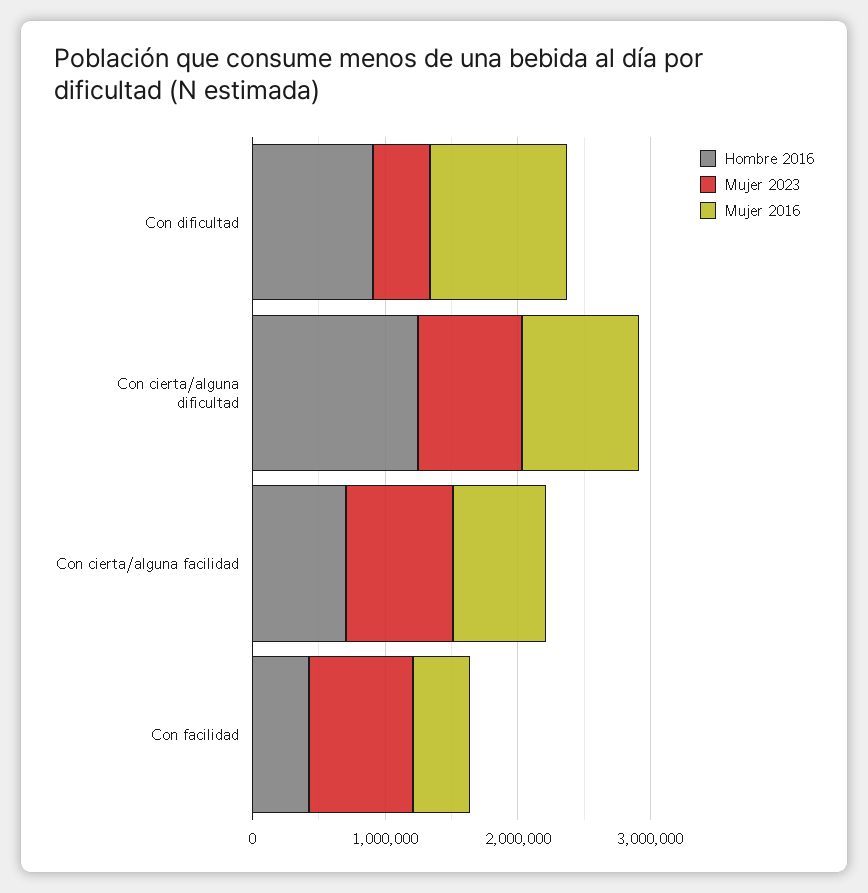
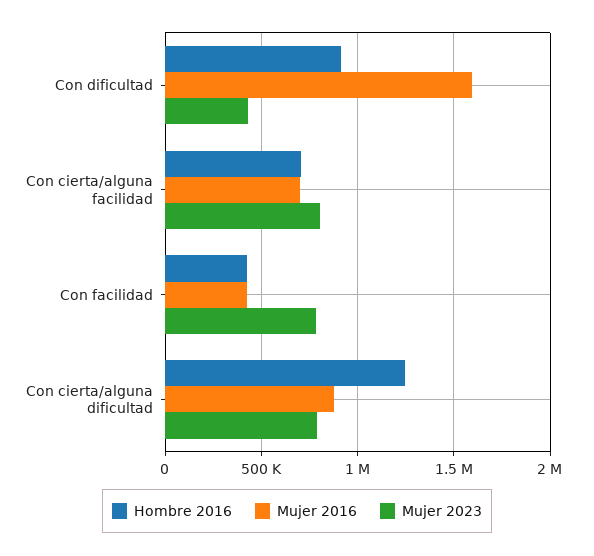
Mujer 2016, Con dificultad: 1000000 -> 1600000

